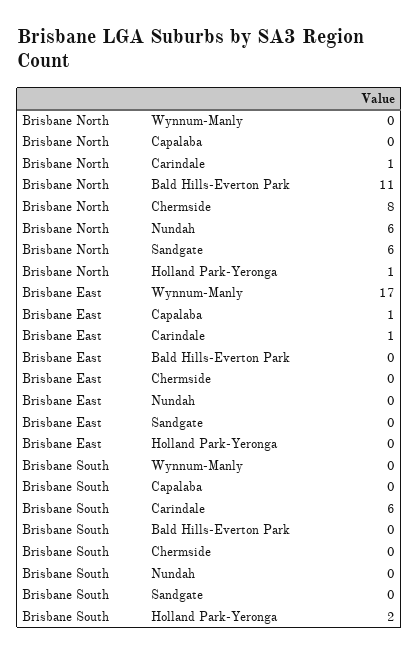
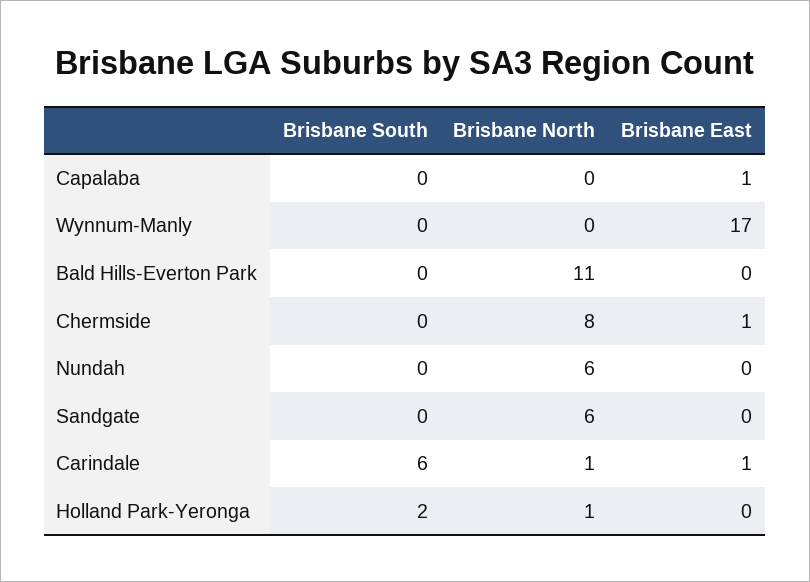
Brisbane East, Chermside: 0 -> 1

